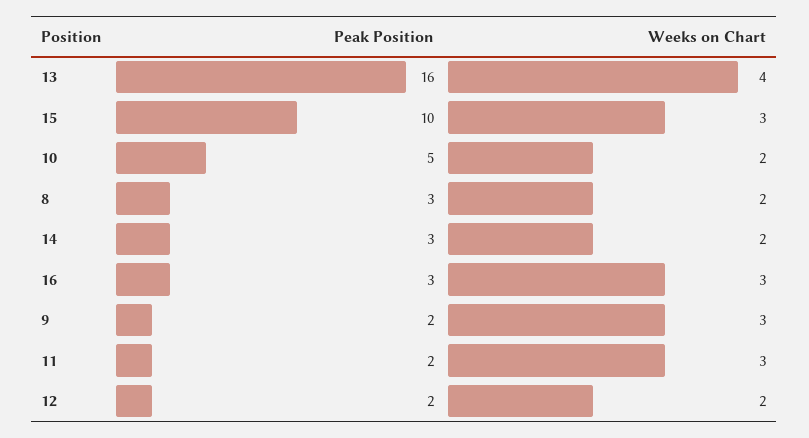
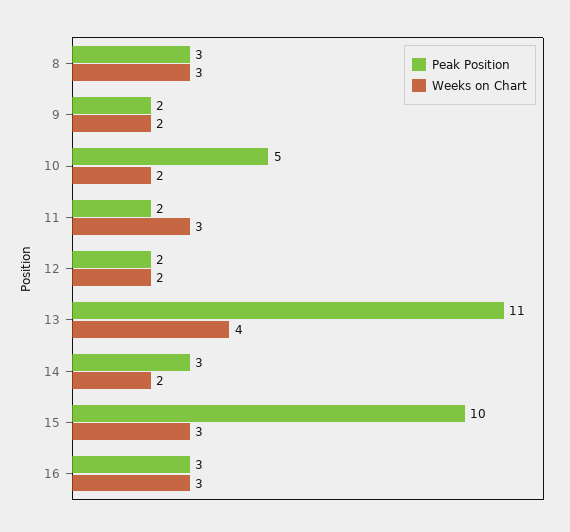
Peak Position, 13: 16 -> 11
Weeks on Chart, 8: 2 -> 3
Weeks on Chart, 9: 3 -> 2

